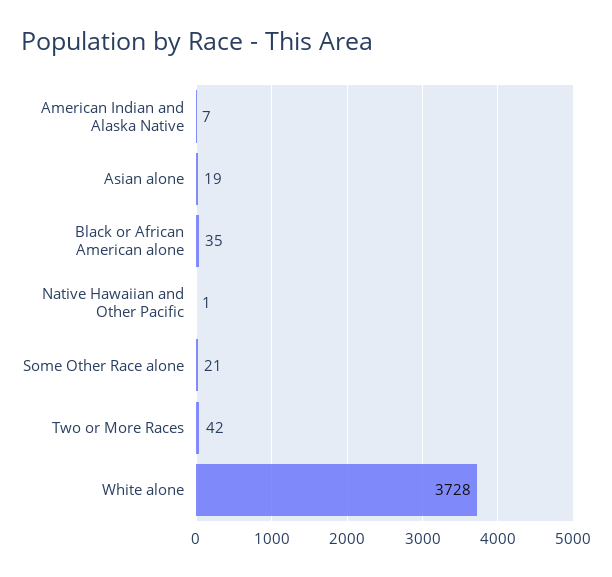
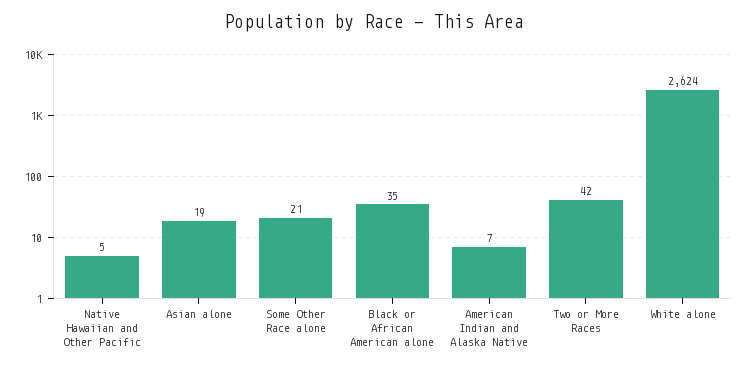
Native Hawaiian and Other Pacific: 1 -> 5
White alone: 3728 -> 2624

